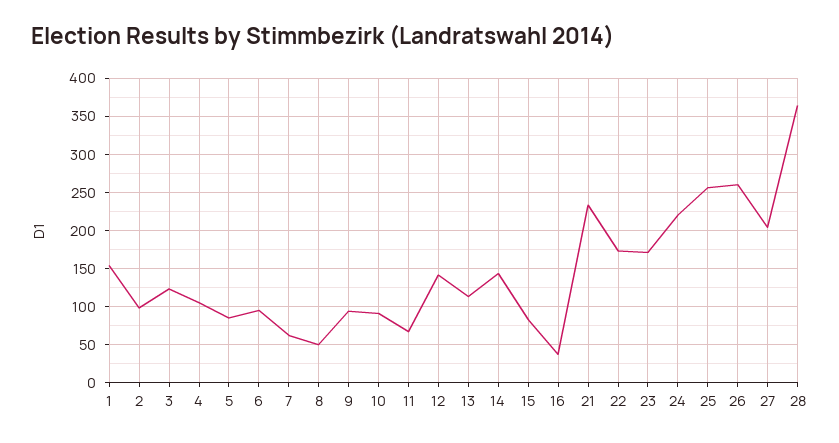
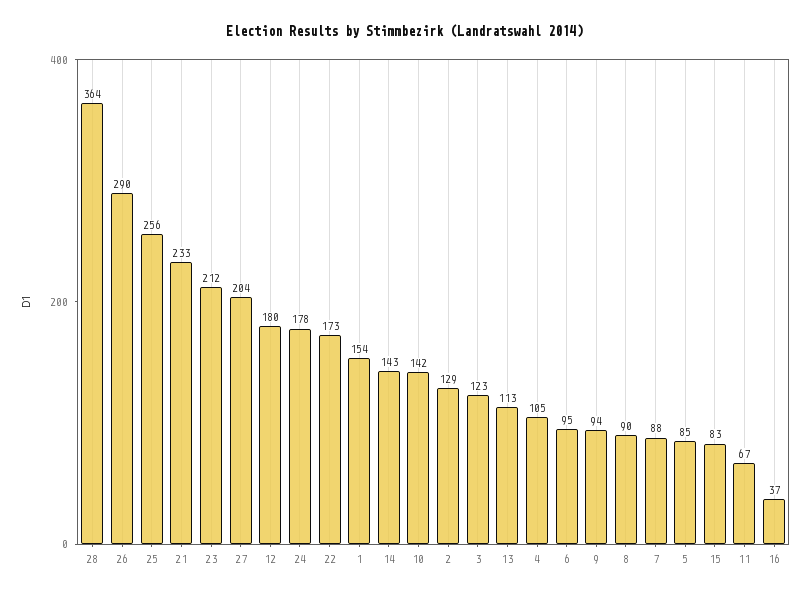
2: 100 -> 129
7: 60 -> 88
8: 50 -> 90
10: 90 -> 142
12: 140 -> 180
23: 170 -> 212
24: 220 -> 178
26: 260 -> 290

